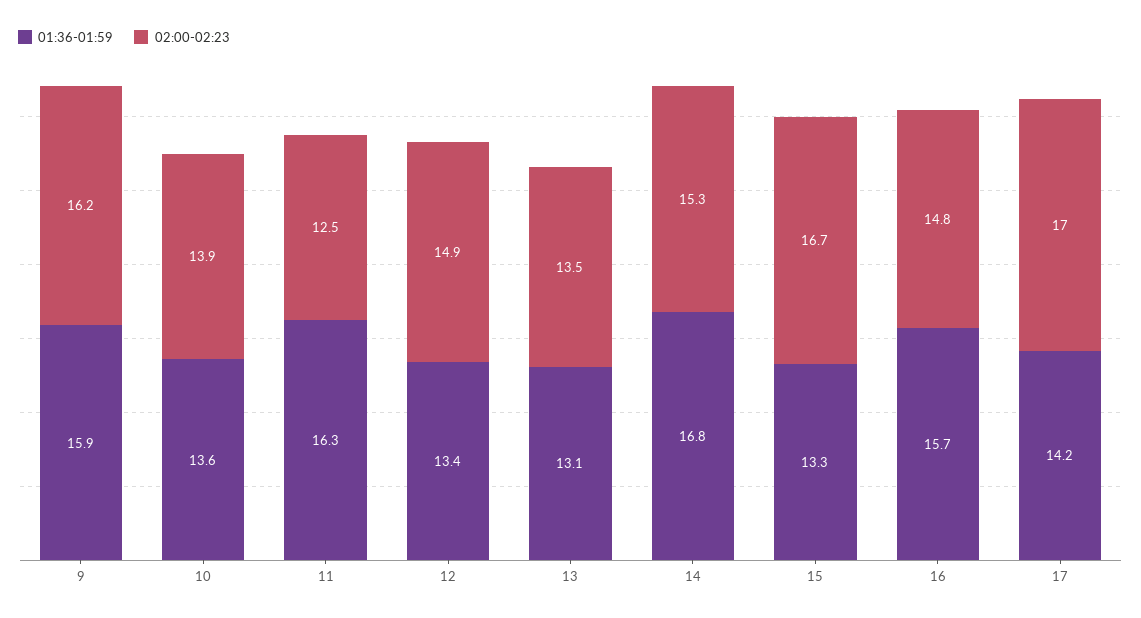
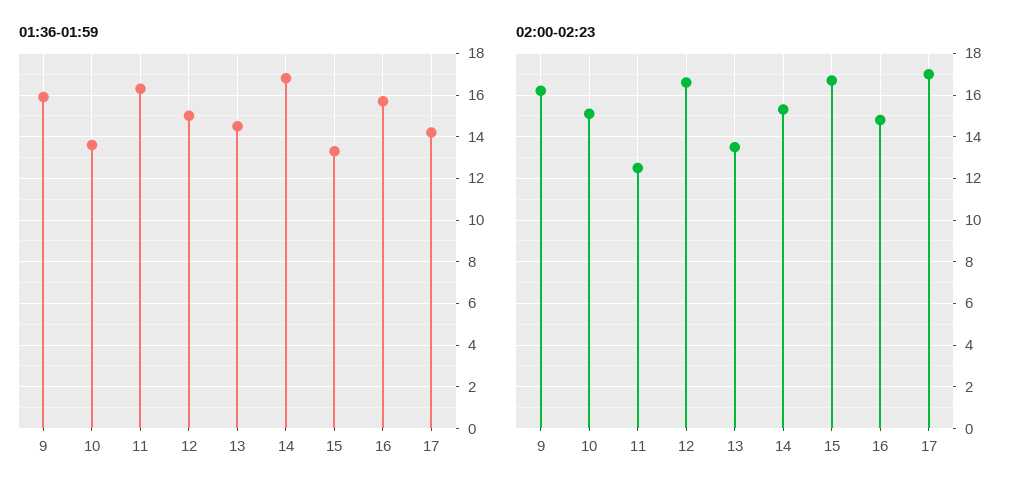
02:00-02:23, 10: 13.9 -> 15
01:36-01:59, 12: 13.4 -> 15
02:00-02:23, 12: 14.9 -> 16.5
01:36-01:59, 13: 13.1 -> 14.5

